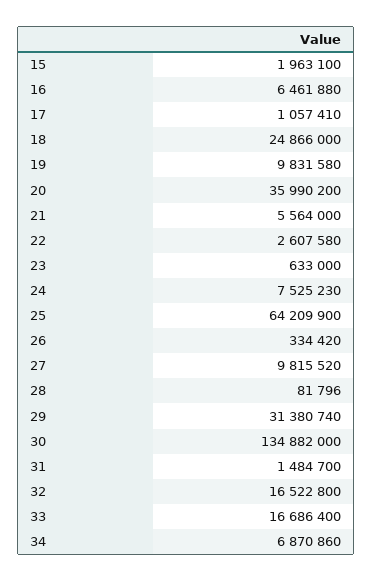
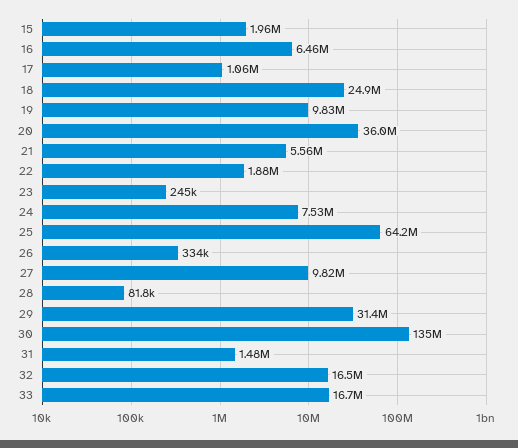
22: 2607580 -> 1880000
23: 633000 -> 245000
34: 6870860 -> none

